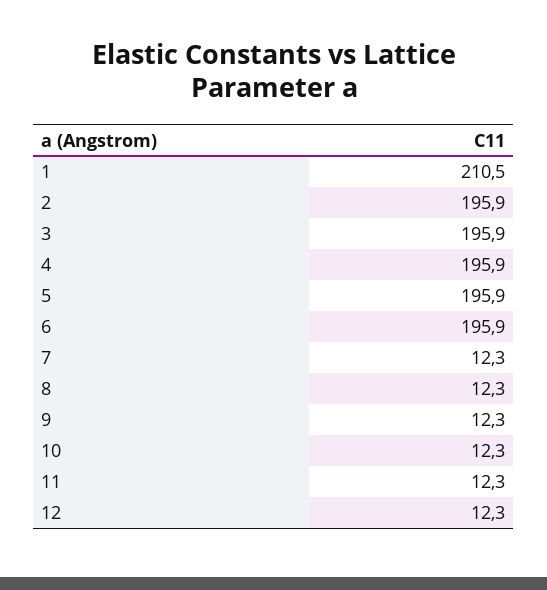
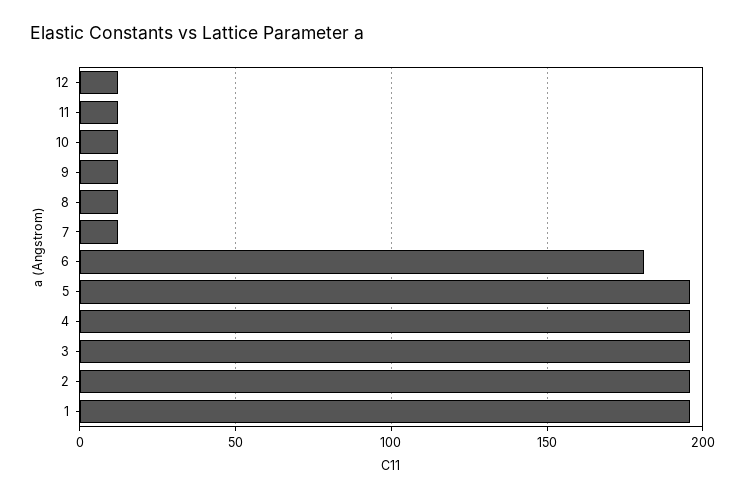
1: 210.5 -> 195
6: 195.9 -> 180

